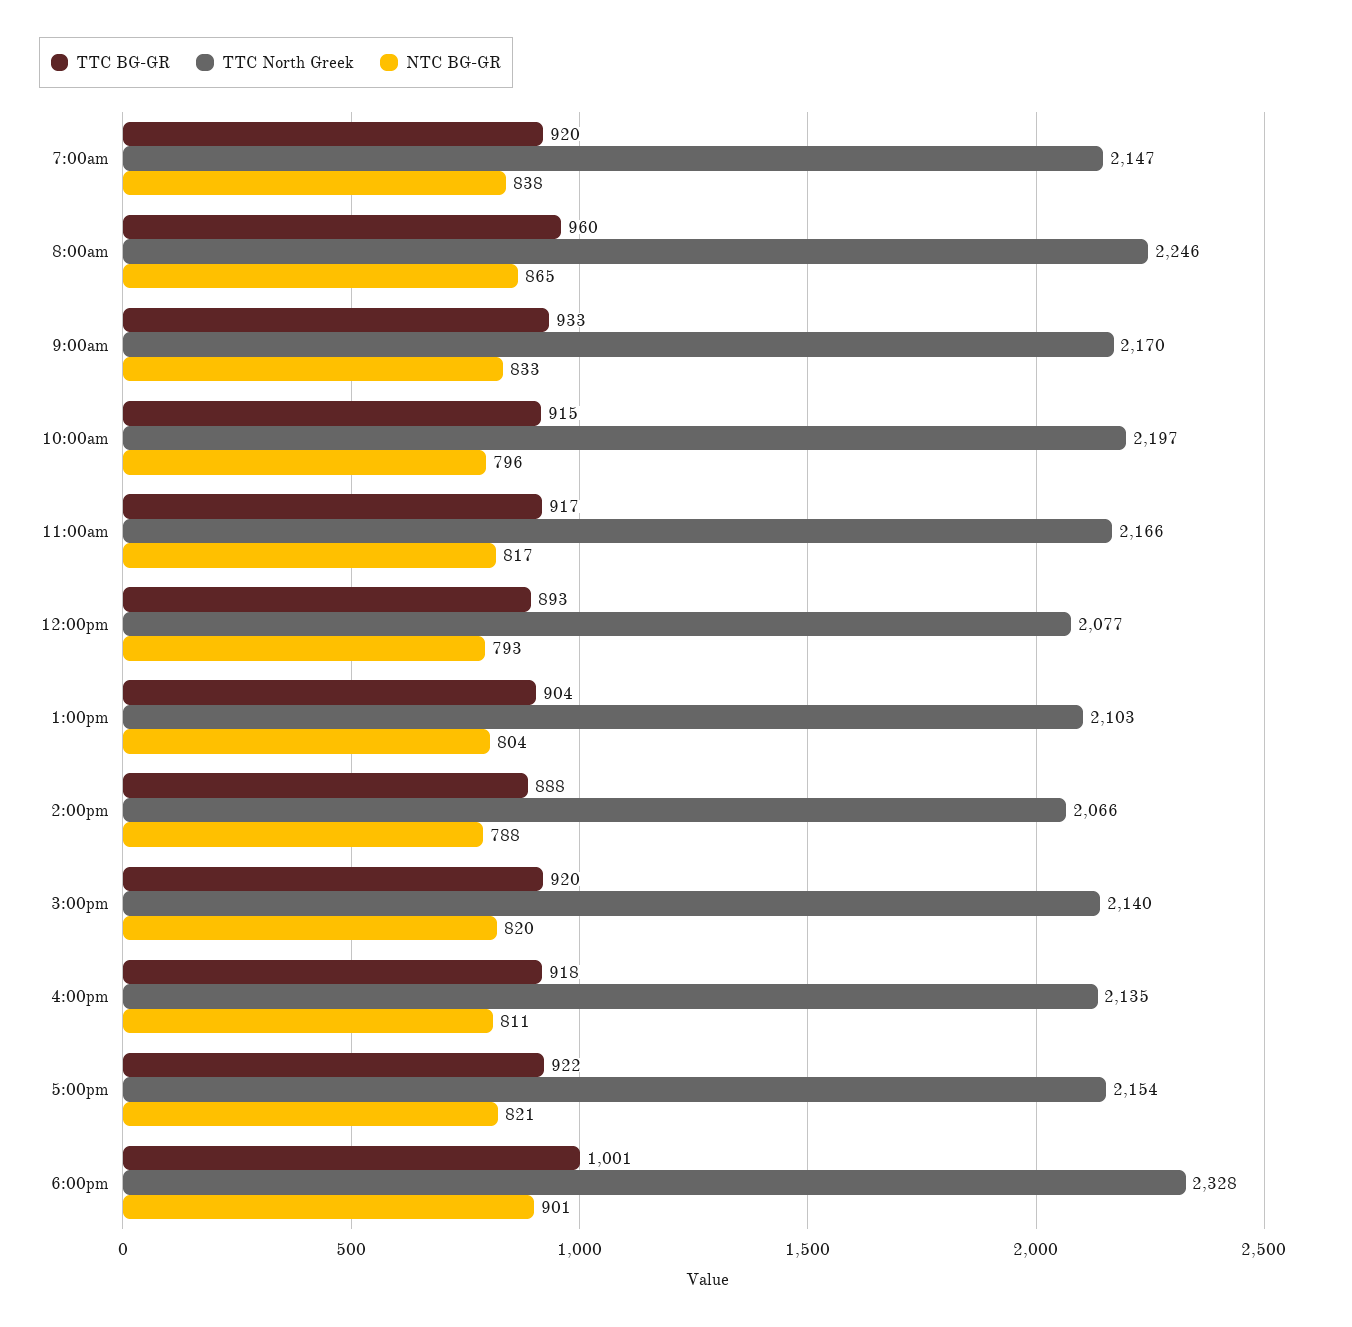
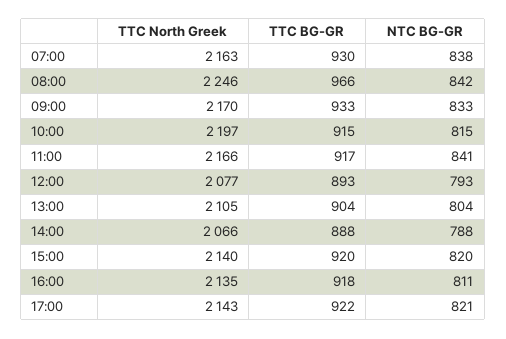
TTC BG-GR, 7:00am: 920 -> 930
TTC North Greek, 7:00am: 2147 -> 2163
TTC BG-GR, 8:00am: 960 -> 966
NTC BG-GR, 8:00am: 865 -> 842
NTC BG-GR, 10:00am: 796 -> 815
NTC BG-GR, 11:00am: 817 -> 841
TTC North Greek, 1:00pm: 2103 -> 2105
TTC North Greek, 5:00pm: 2154 -> 2143
TTC BG-GR, 6:00pm: 1001 -> none
TTC North Greek, 6:00pm: 2328 -> none
NTC BG-GR, 6:00pm: 901 -> none

